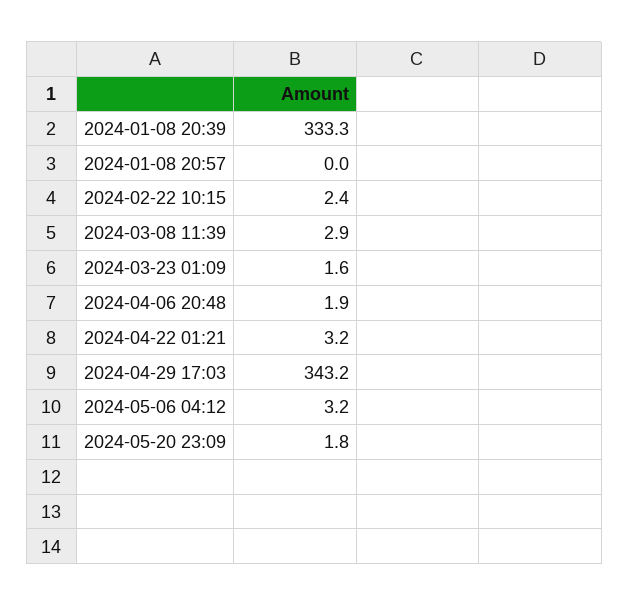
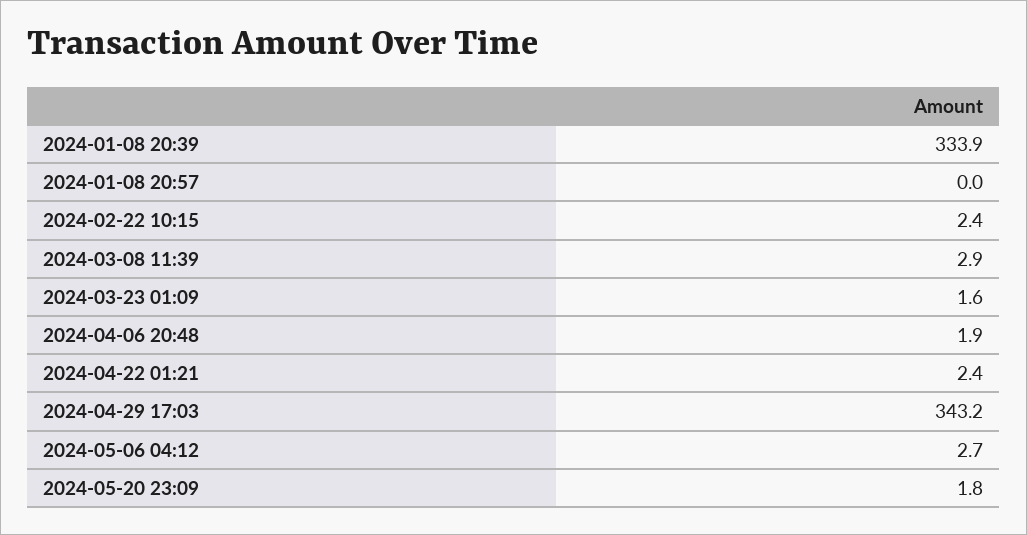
2024-01-08 20:39: 333.3 -> 333.9
2024-04-22 01:21: 3.2 -> 2.4
2024-05-06 04:12: 3.2 -> 2.7

